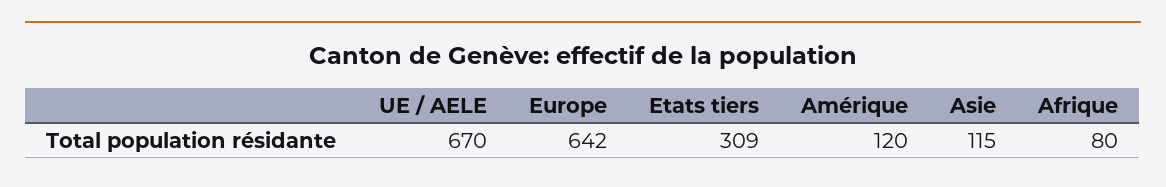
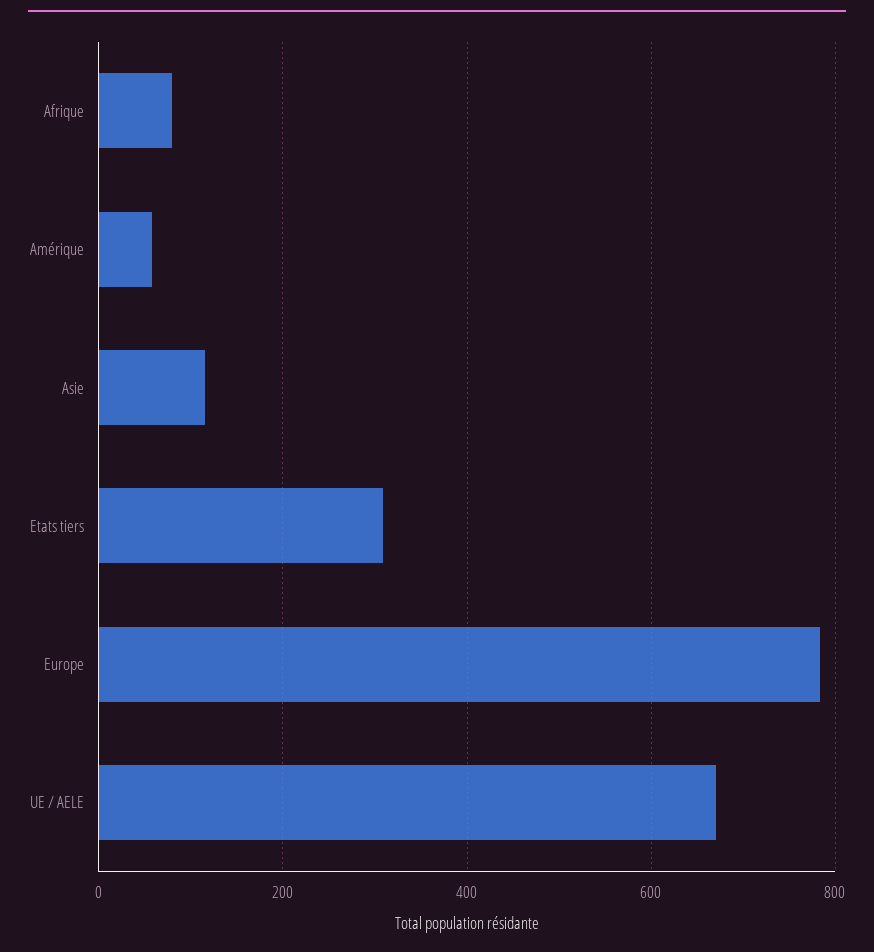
Europe: 642 -> 780
Amérique: 120 -> 60

